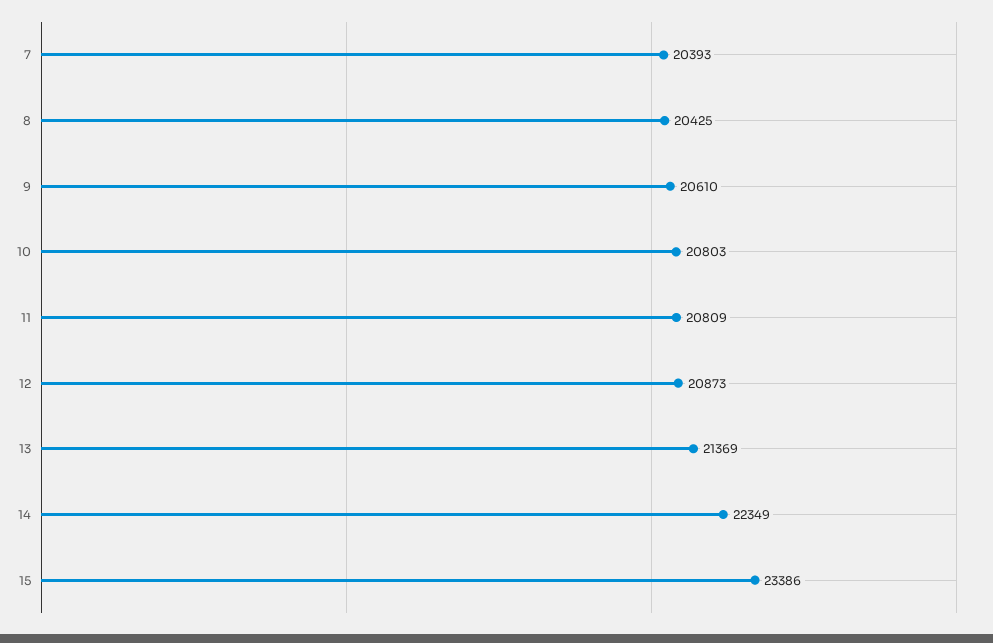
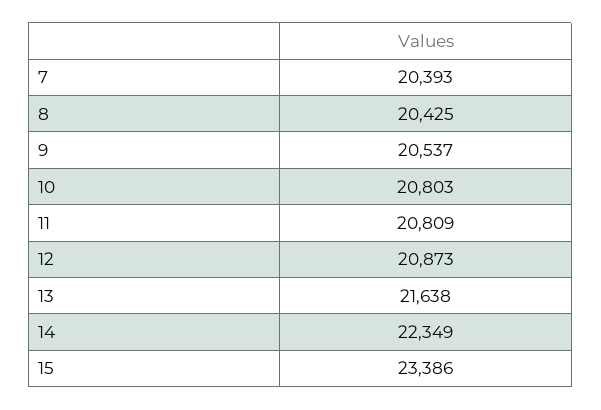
9: 20610 -> 20537
13: 21369 -> 21638

